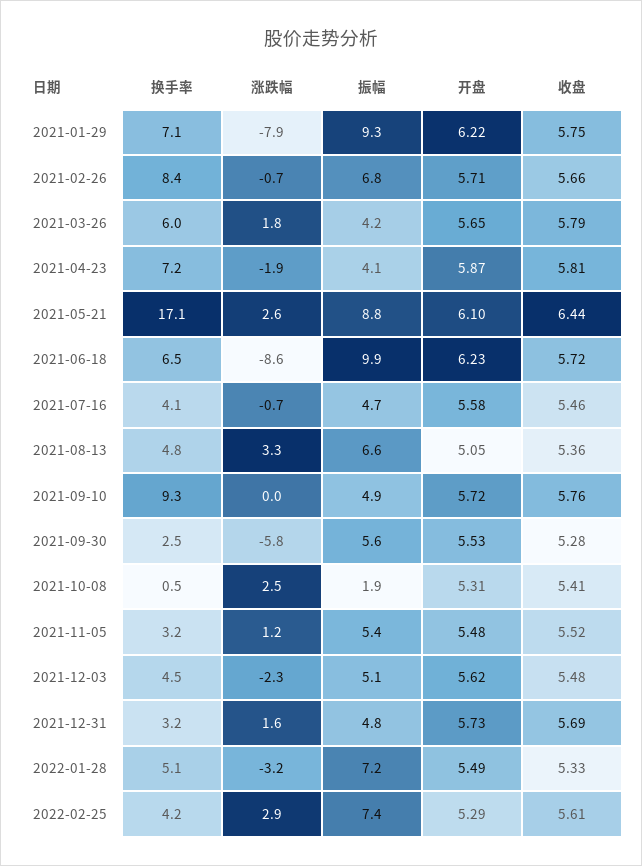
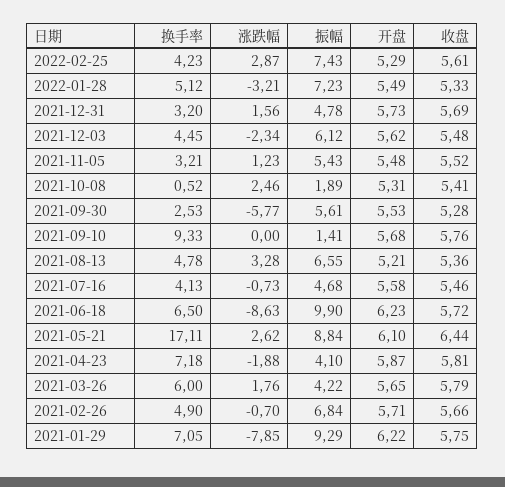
换手率, 2021-02-26: 8.4 -> 4.9
开盘, 2021-08-13: 5.05 -> 5.21
振幅, 2021-09-10: 4.9 -> 1.41
开盘, 2021-09-10: 5.72 -> 5.68
振幅, 2021-12-03: 5.1 -> 6.12

